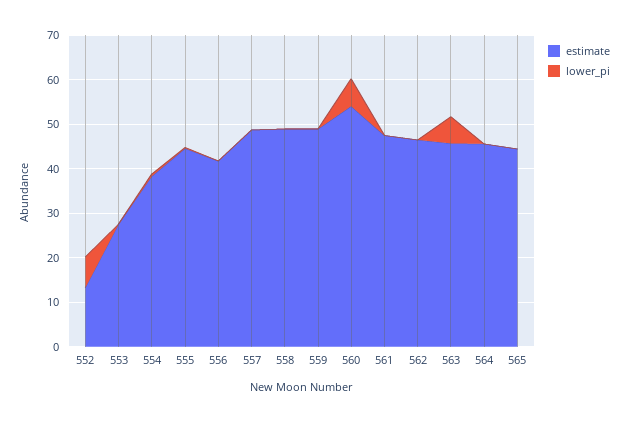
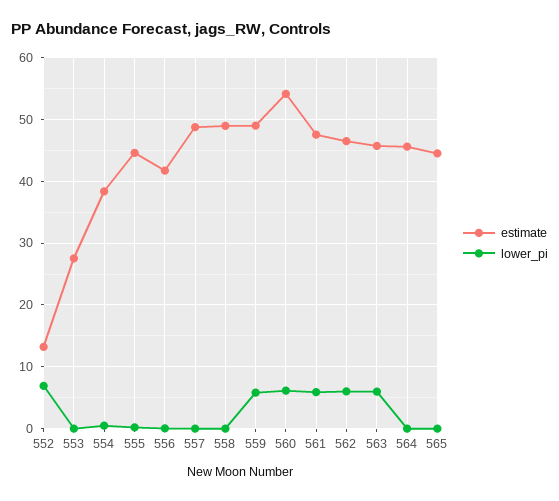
lower_pi, 559: 0 -> 6
lower_pi, 561: 0 -> 6
lower_pi, 562: 0 -> 6

